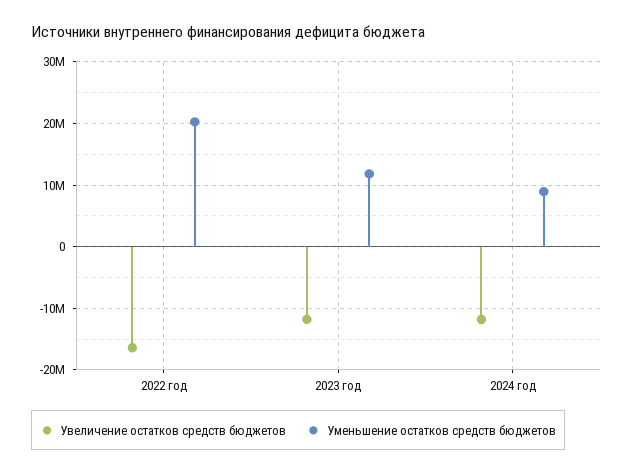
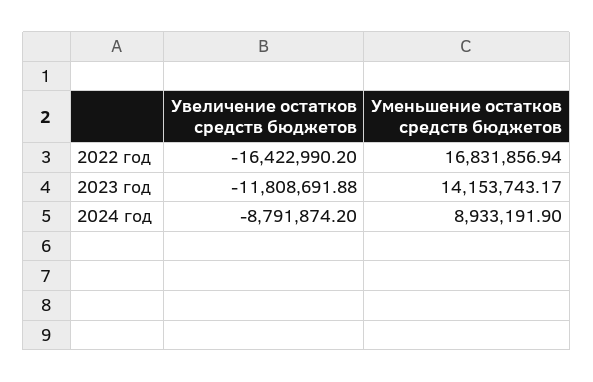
Уменьшение остатков средств бюджетов, 2022 год: 20000000 -> 16831856.94
Уменьшение остатков средств бюджетов, 2023 год: 12000000 -> 14153743.17
Увеличение остатков средств бюджетов, 2024 год: -12000000 -> -8791874.2

